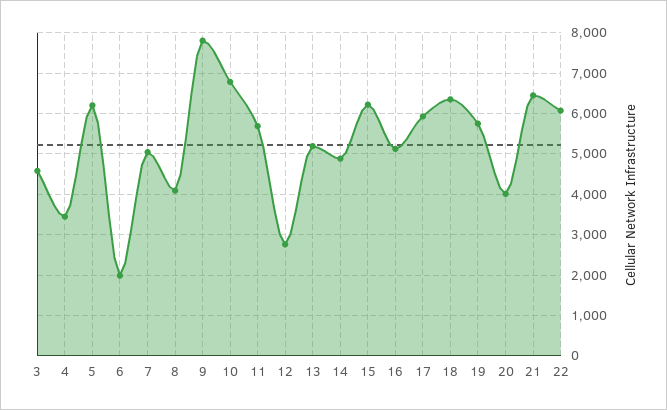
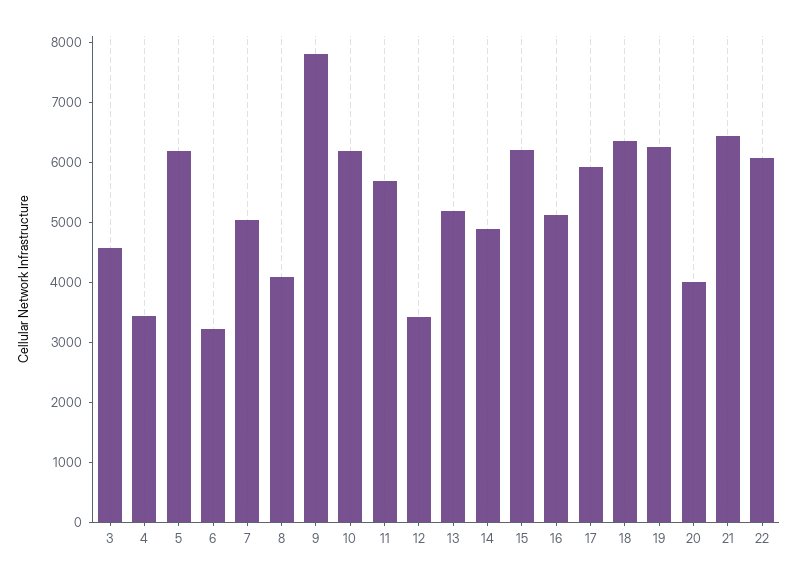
6: 2000 -> 3200
10: 6800 -> 6200
12: 2800 -> 3400
19: 5800 -> 6200

